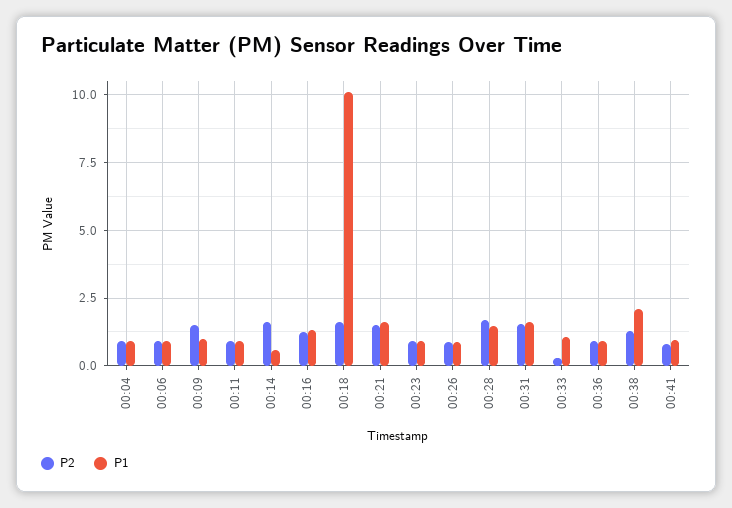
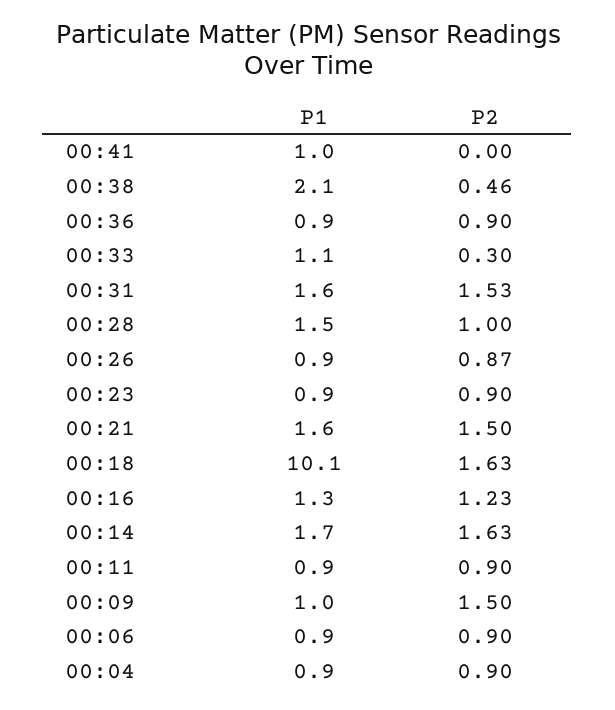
P1, 00:14: 0.5 -> 1.7
P2, 00:28: 1.75 -> 1
P2, 00:38: 1.25 -> 0.46
P2, 00:41: 0.75 -> 0

